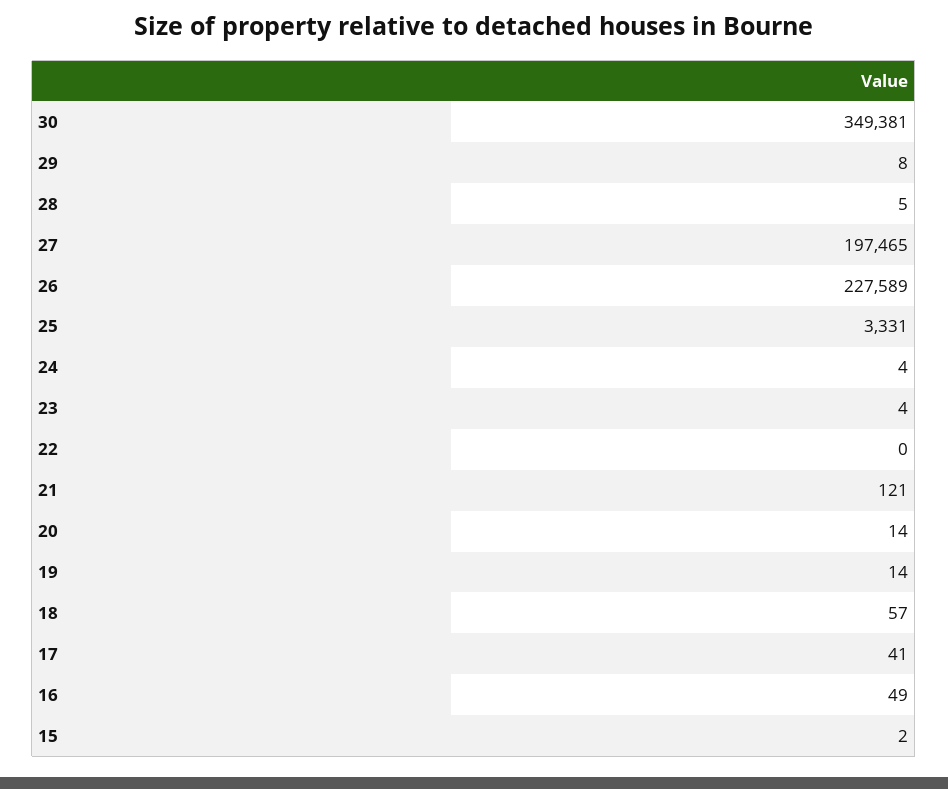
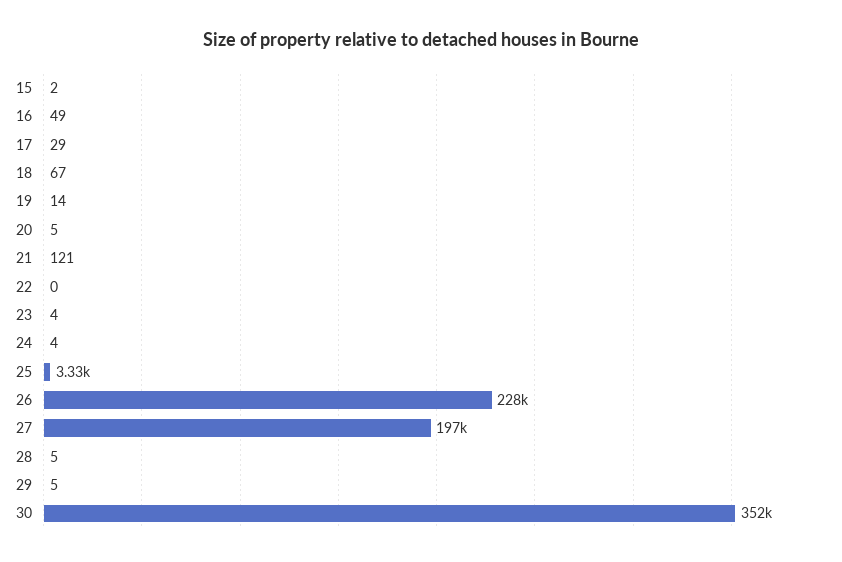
30: 349381 -> 352000
29: 8 -> 5
20: 14 -> 5
18: 57 -> 67
17: 41 -> 29

